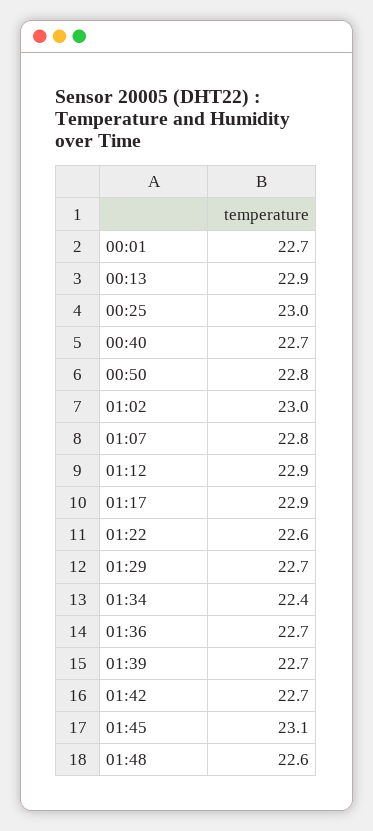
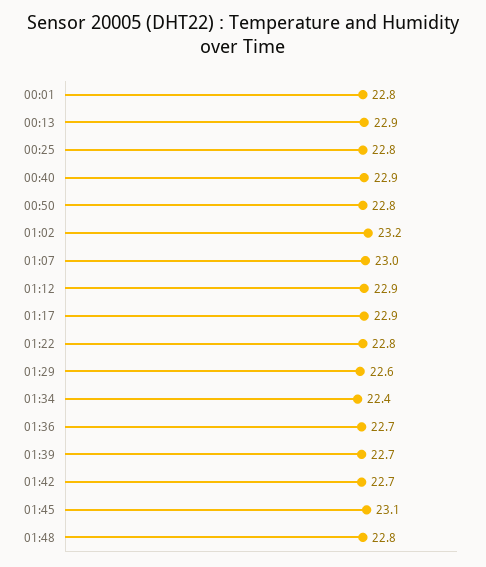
00:01: 22.7 -> 22.8
00:25: 23 -> 22.8
00:40: 22.7 -> 22.9
01:02: 23 -> 23.2
01:07: 22.8 -> 23
01:22: 22.6 -> 22.8
01:29: 22.7 -> 22.6
01:48: 22.6 -> 22.8

